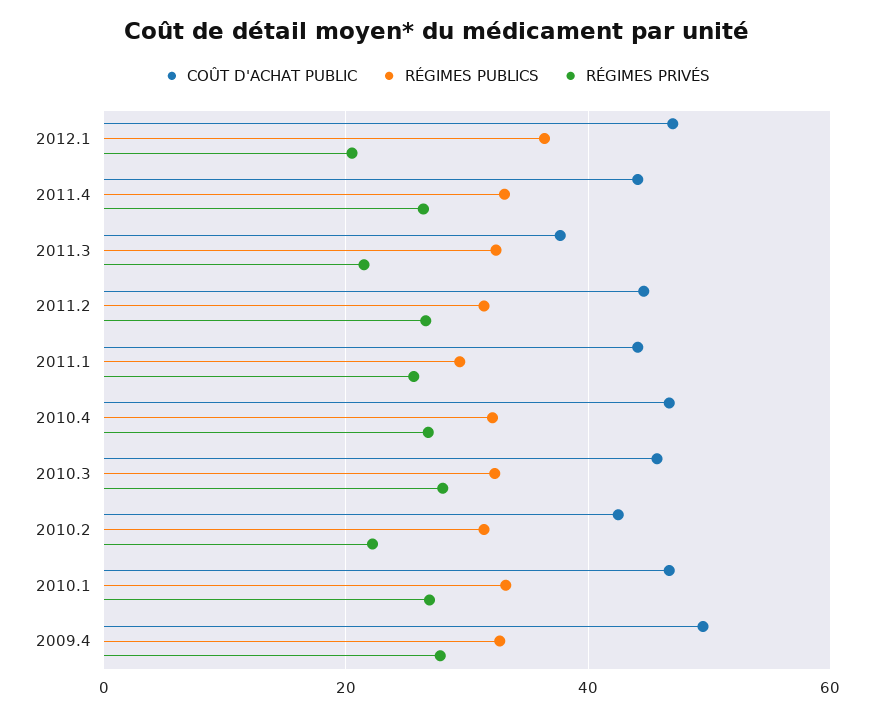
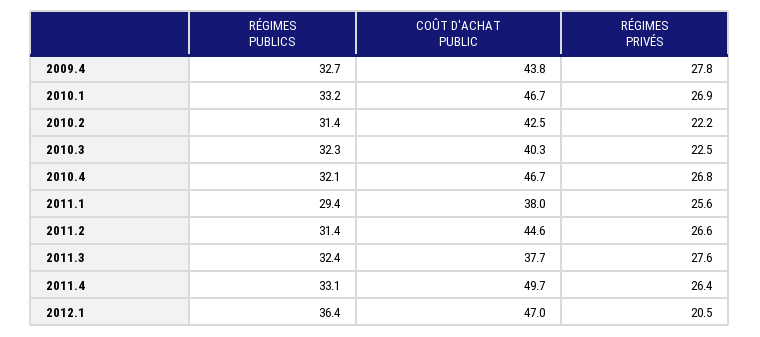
COÛT D'ACHAT PUBLIC, 2011.4: 44 -> 49.7
RÉGIMES PRIVÉS, 2011.3: 22 -> 27.6
COÛT D'ACHAT PUBLIC, 2011.1: 44 -> 38
COÛT D'ACHAT PUBLIC, 2010.3: 46 -> 40.3
RÉGIMES PRIVÉS, 2010.3: 28 -> 22.5
COÛT D'ACHAT PUBLIC, 2009.4: 50 -> 43.8

